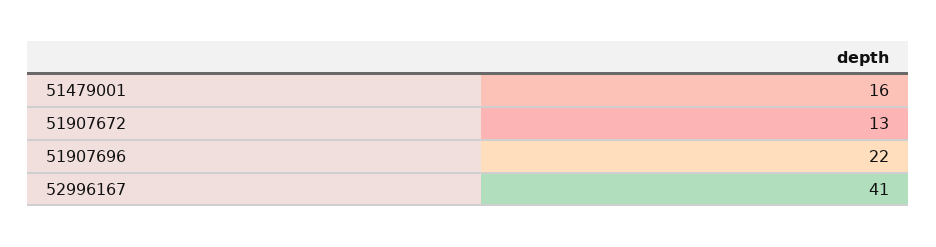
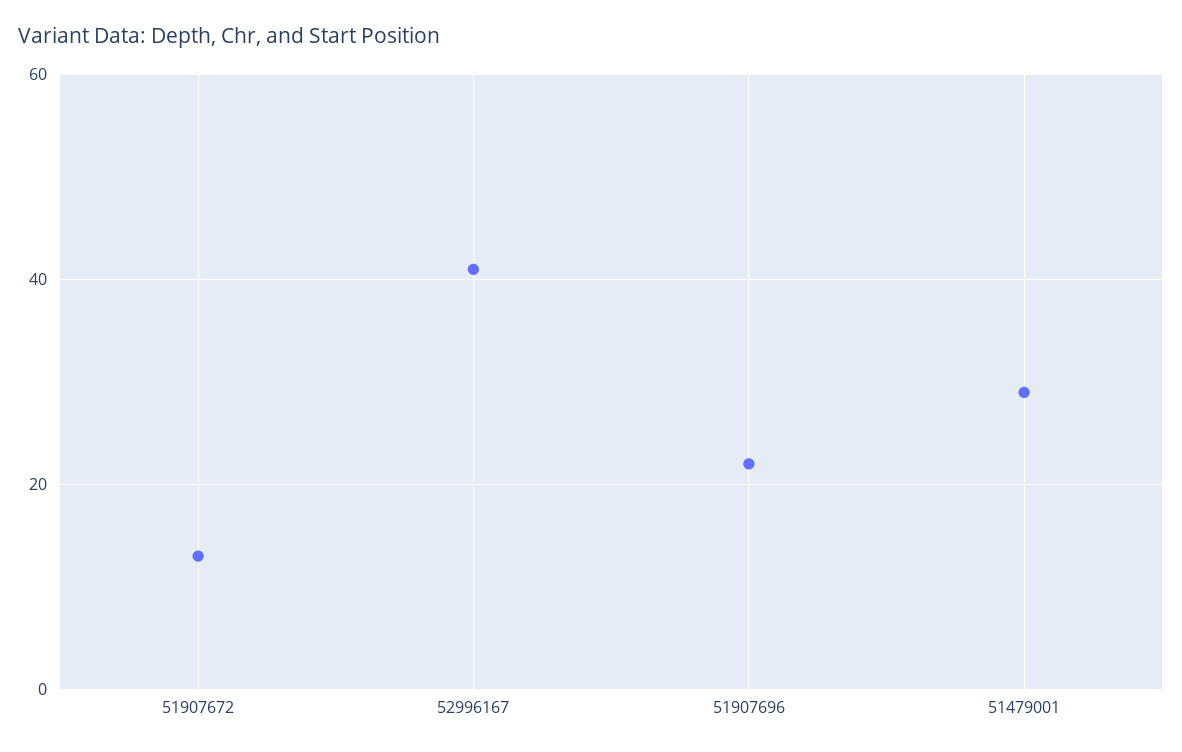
51479001: 16 -> 30

